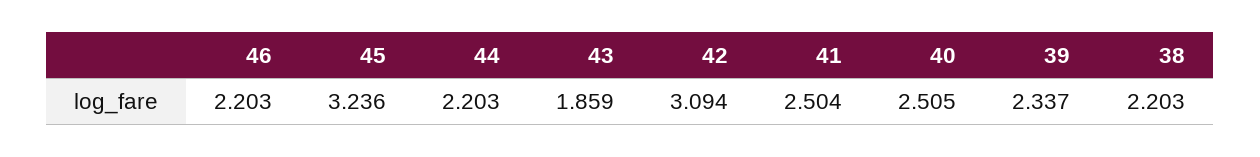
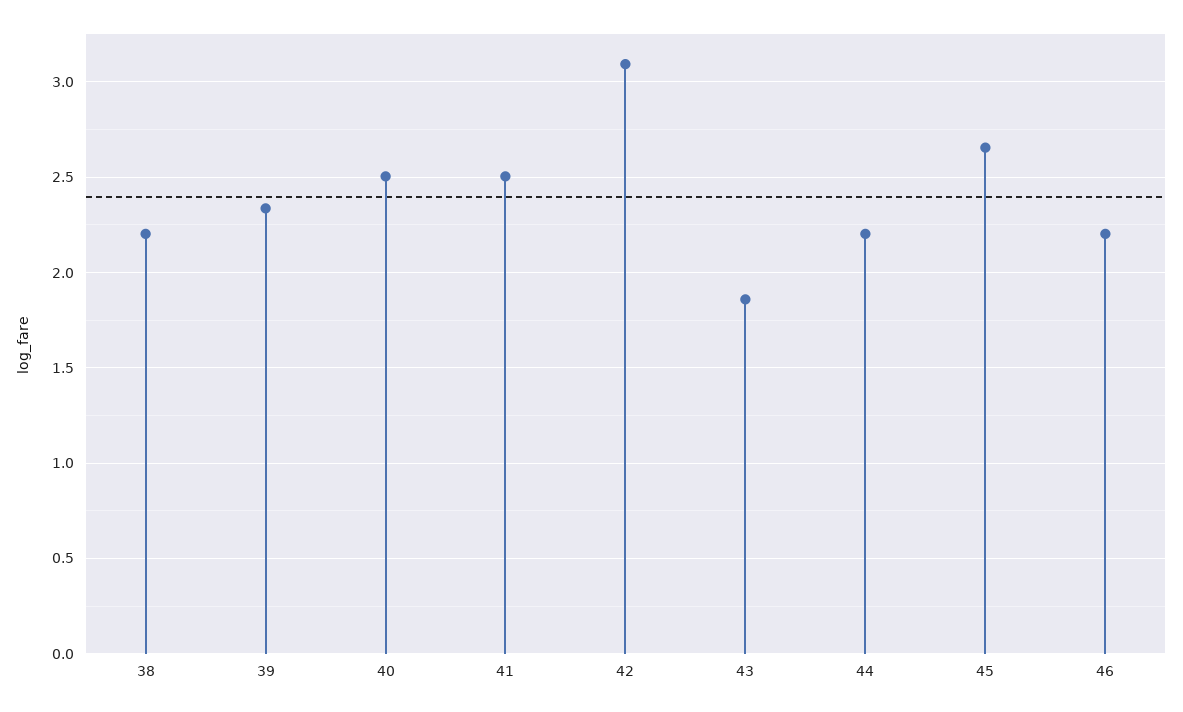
45: 3.236 -> 2.65

